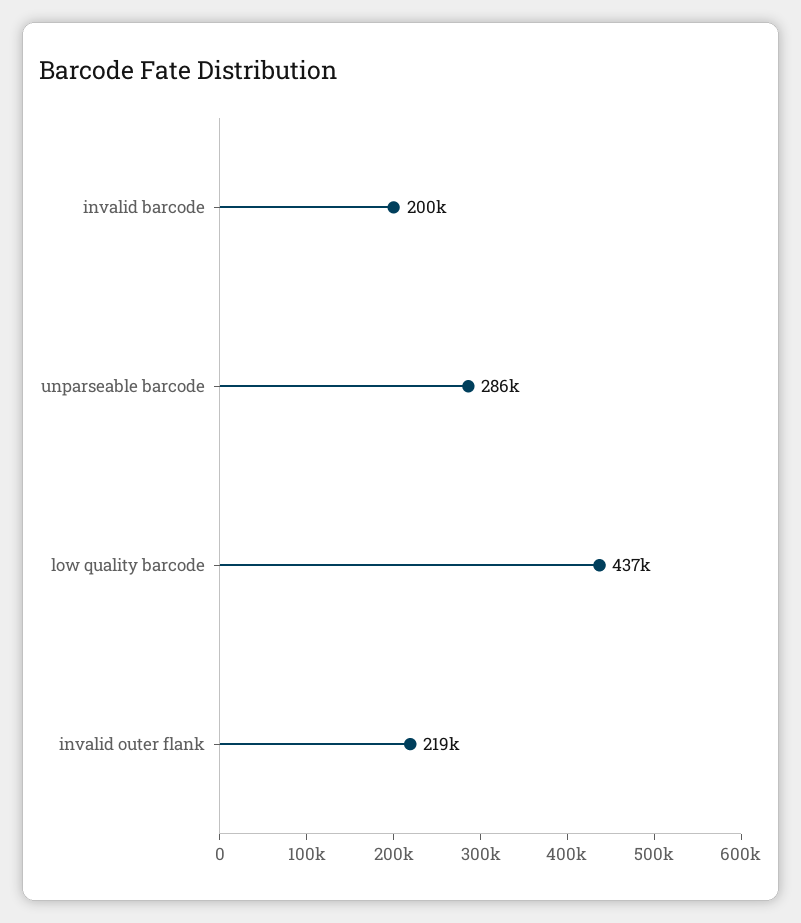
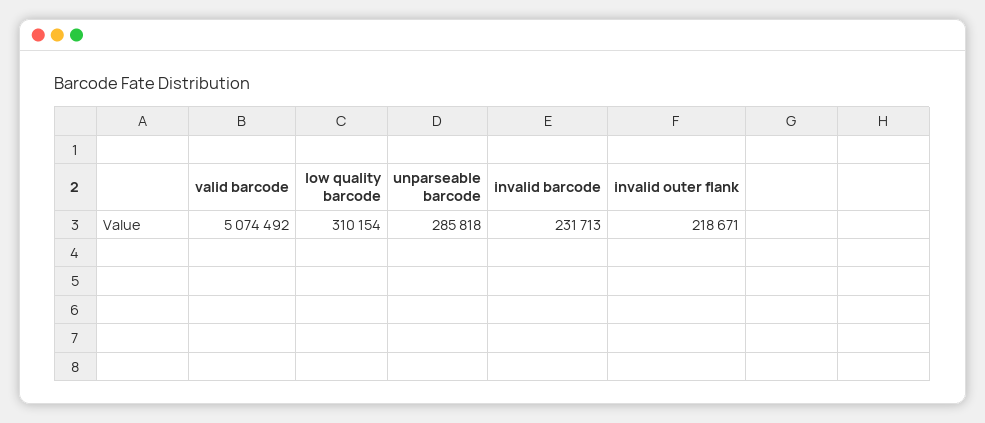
invalid barcode: 200000 -> 231713
low quality barcode: 437000 -> 310154
valid barcode: none -> 5074492

